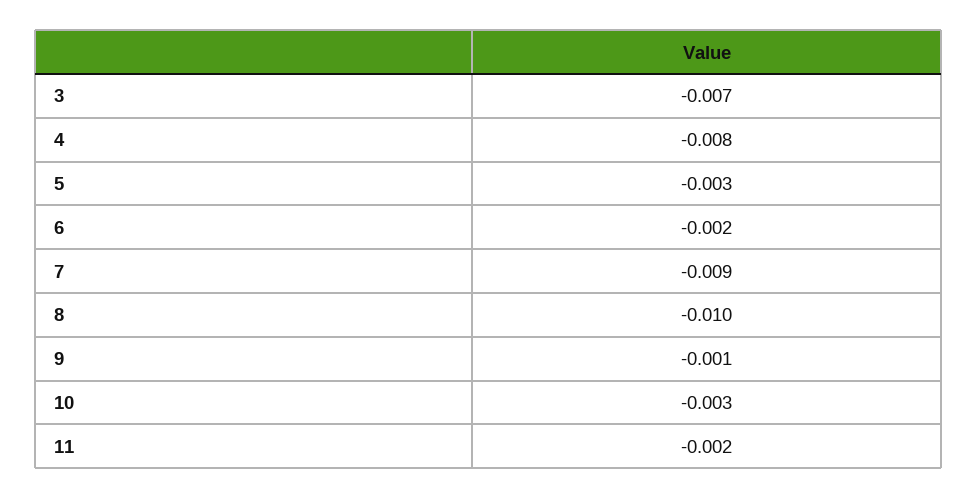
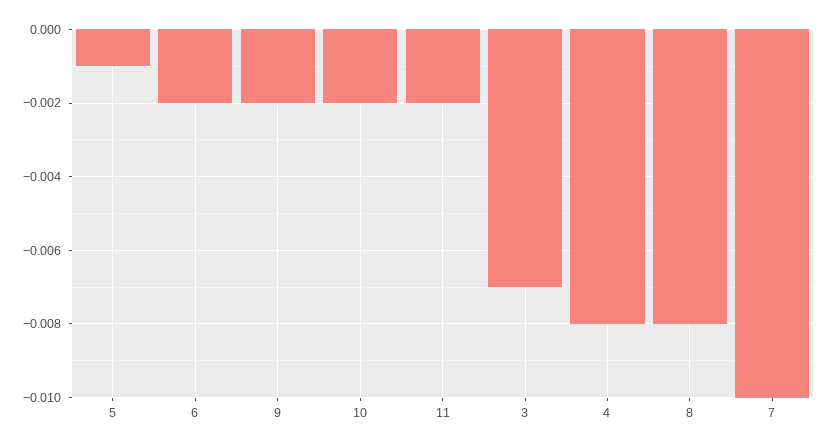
5: -0.003 -> -0.001
7: -0.009 -> -0.01
8: -0.01 -> -0.008
9: -0.001 -> -0.002
10: -0.003 -> -0.002

